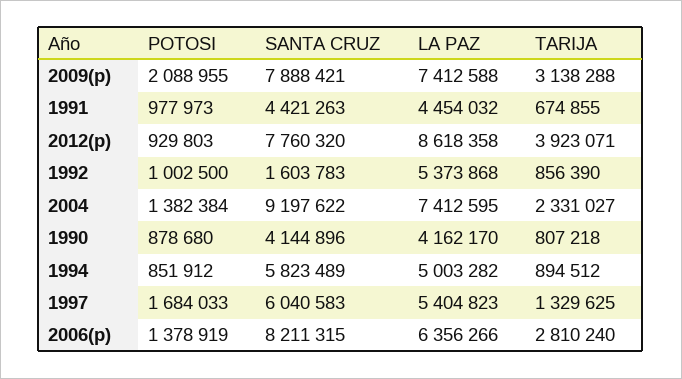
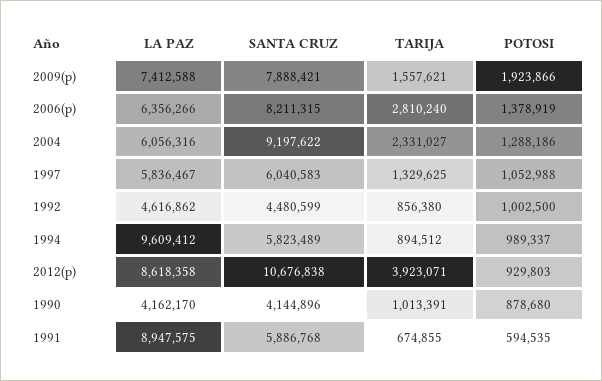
POTOSI, 2009(p): 2088955 -> 1923866
TARIJA, 2009(p): 3138288 -> 1557621
POTOSI, 1991: 977973 -> 594535
SANTA CRUZ, 1991: 4421263 -> 5886768
LA PAZ, 1991: 4454032 -> 8947575
SANTA CRUZ, 2012(p): 7760320 -> 10676838
SANTA CRUZ, 1992: 1603783 -> 4480599
LA PAZ, 1992: 5373868 -> 4616862
TARIJA, 1992: 856390 -> 856380
POTOSI, 2004: 1382384 -> 1288186
LA PAZ, 2004: 7412595 -> 6056316
TARIJA, 1990: 807218 -> 1013391
POTOSI, 1994: 851912 -> 989337
LA PAZ, 1994: 5003282 -> 9609412
POTOSI, 1997: 1684033 -> 1052988
LA PAZ, 1997: 5404823 -> 5836467

